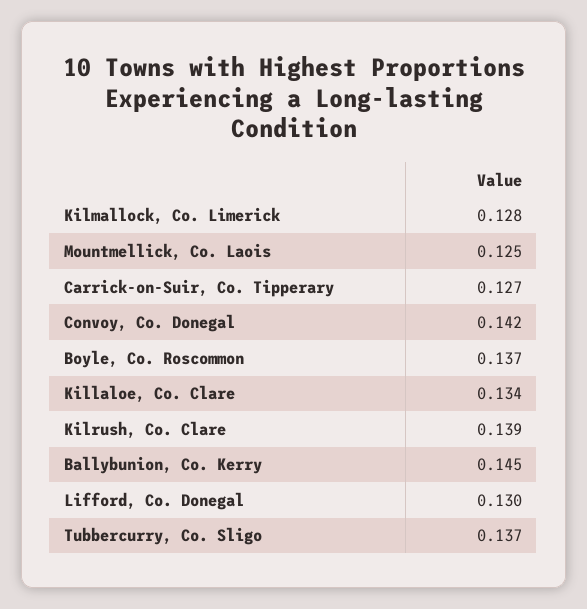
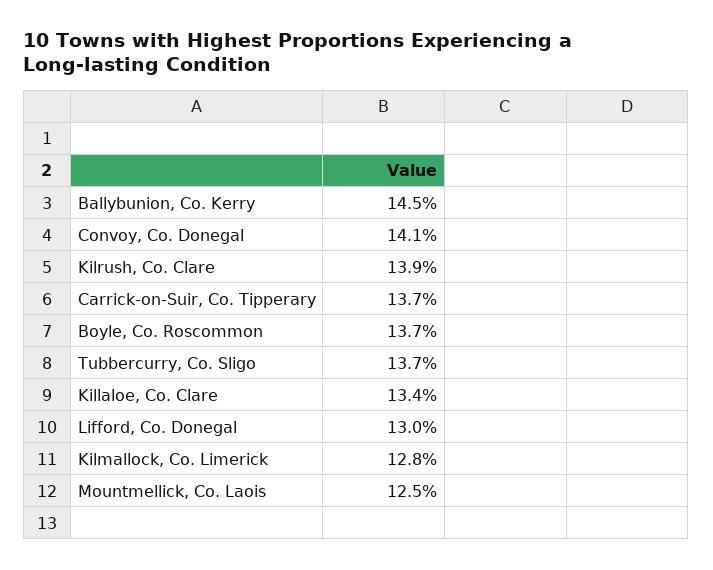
Carrick-on-Suir, Co. Tipperary: 0.127 -> 0.137
Convoy, Co. Donegal: 0.142 -> 0.141

